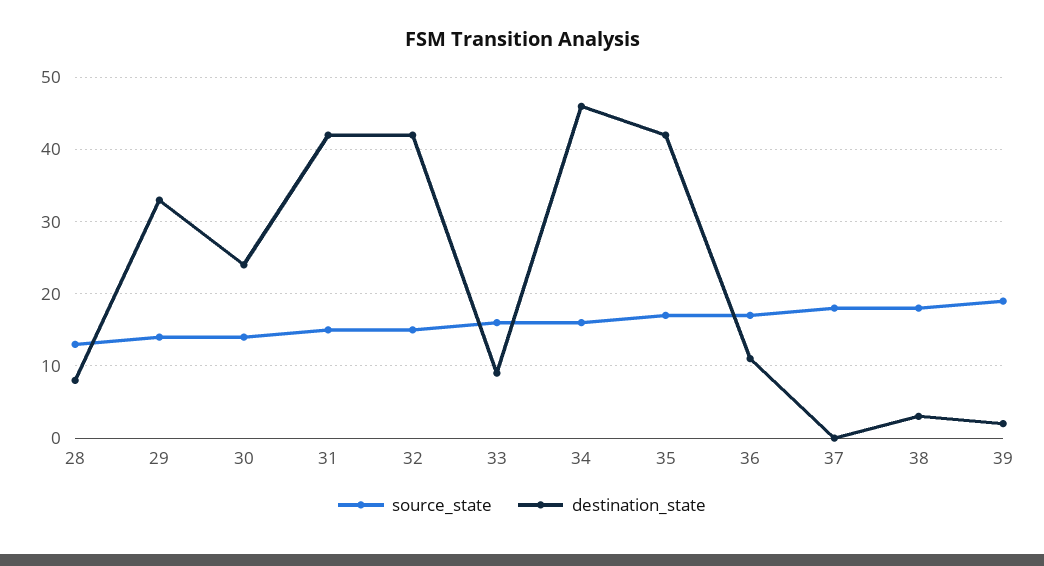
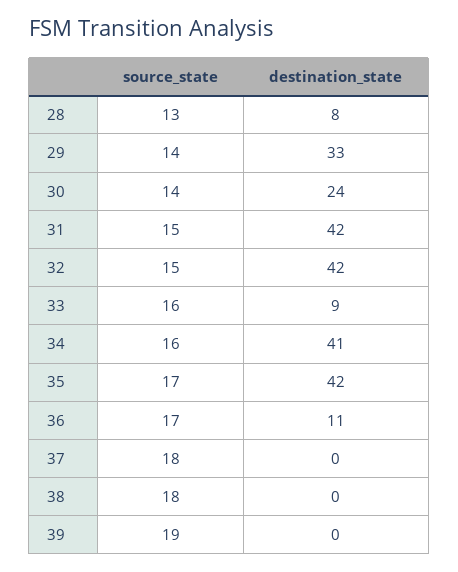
destination_state, 34: 46 -> 41
destination_state, 38: 3 -> 0
destination_state, 39: 2 -> 0

